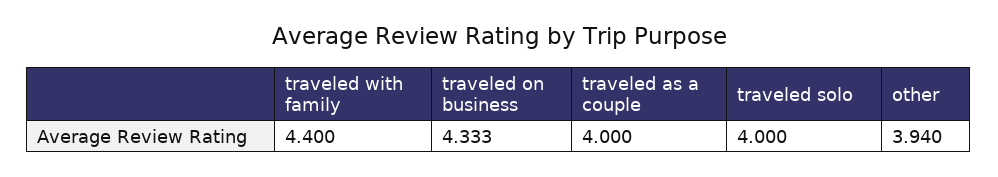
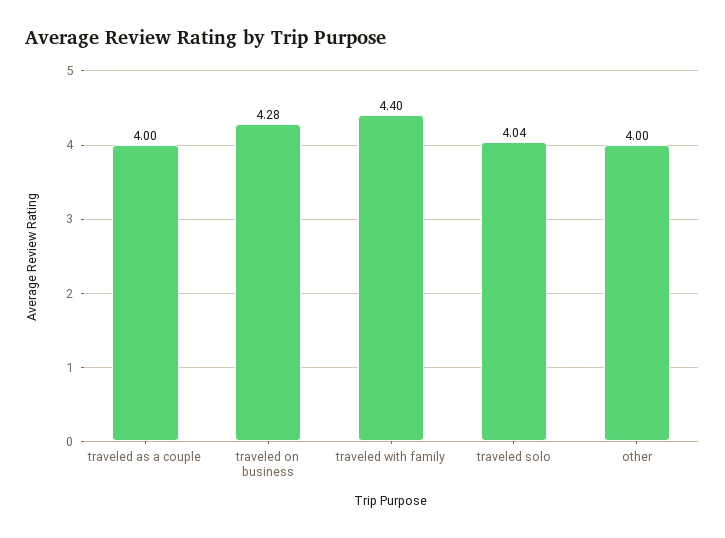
traveled on business: 4.333 -> 4.28
traveled solo: 4 -> 4.04
other: 3.94 -> 4

